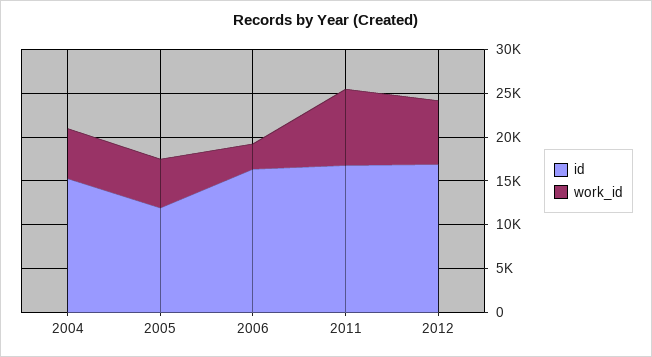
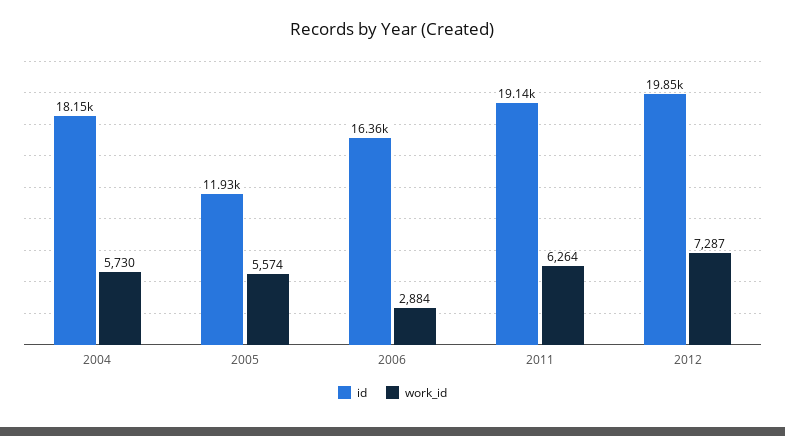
id, 2004: 15000 -> 18150
id, 2011: 17000 -> 19140
work_id, 2011: 9000 -> 6264
id, 2012: 17000 -> 19850

